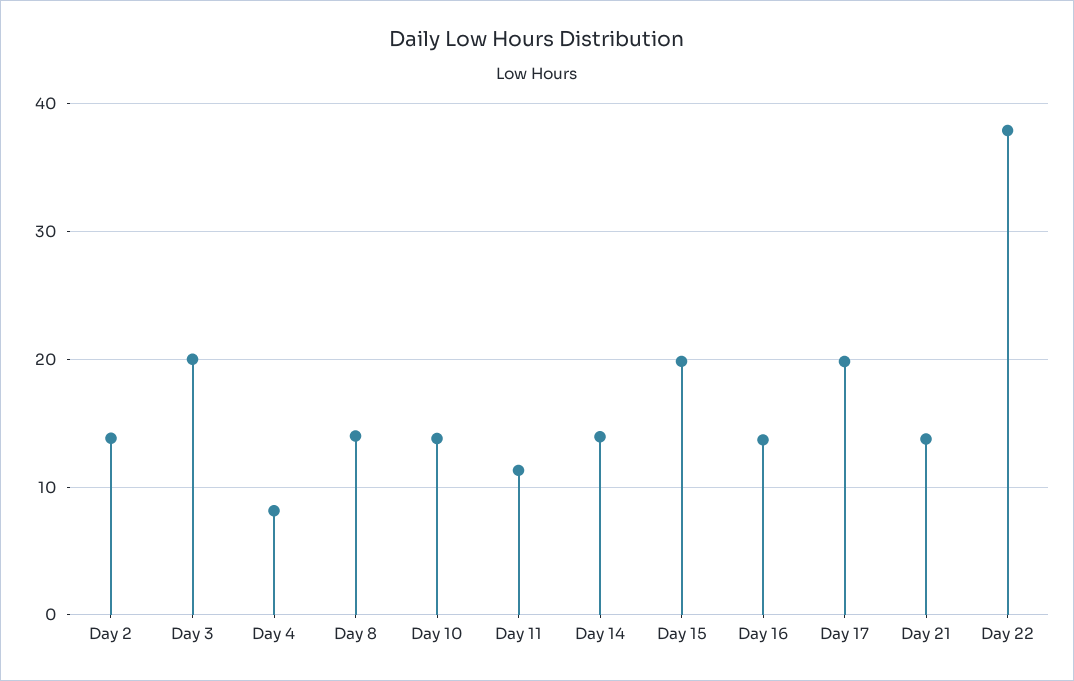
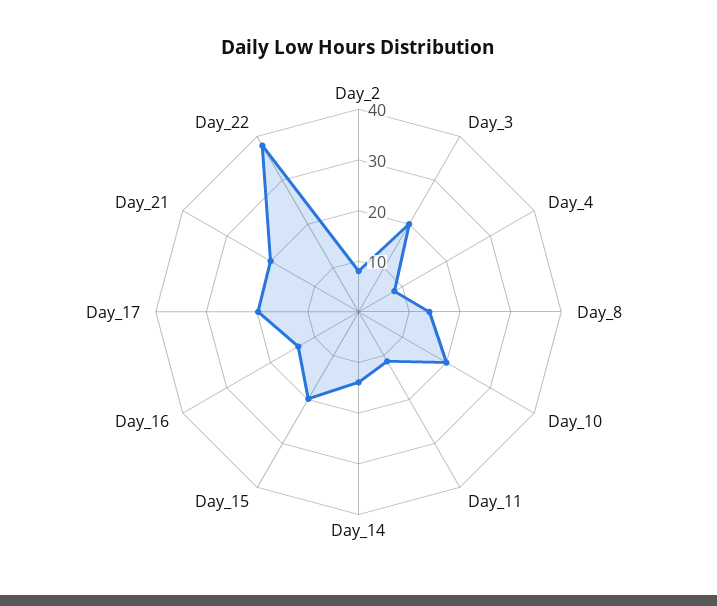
Day 2: 14 -> 8
Day 10: 14 -> 20
Day 21: 14 -> 20

